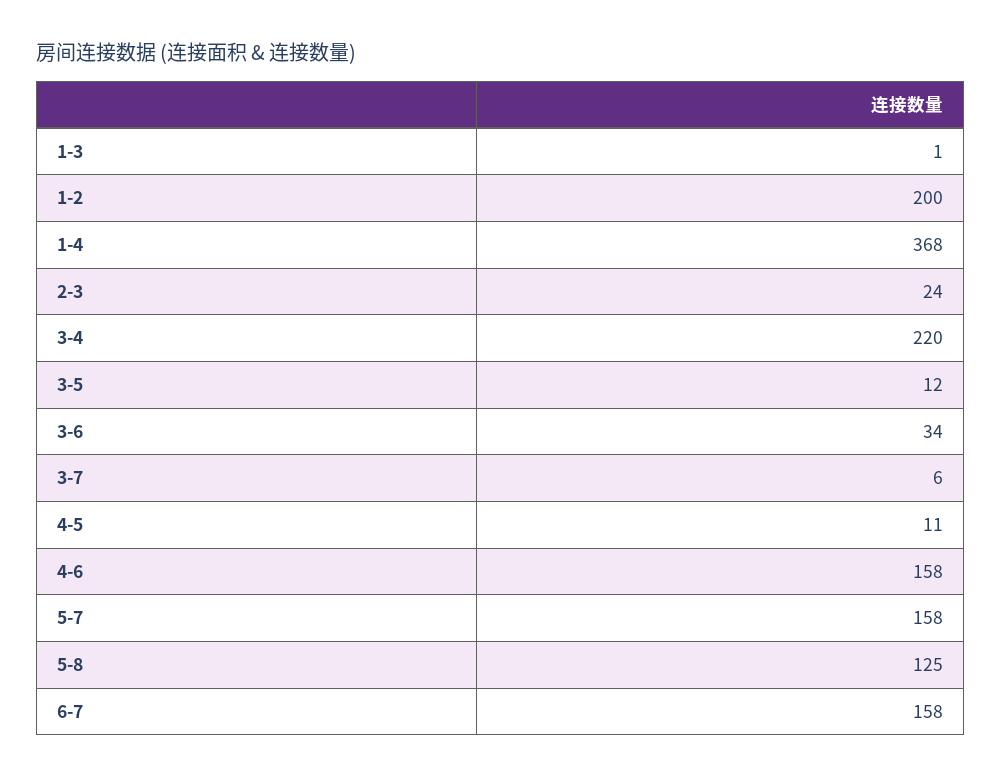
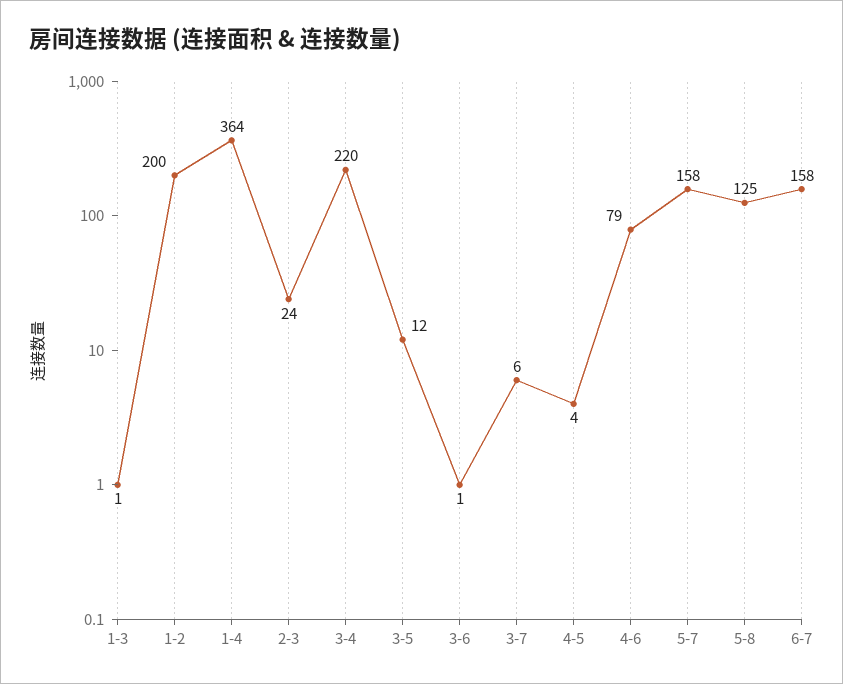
1-4: 368 -> 364
3-6: 34 -> 1
4-5: 11 -> 4
4-6: 158 -> 79

